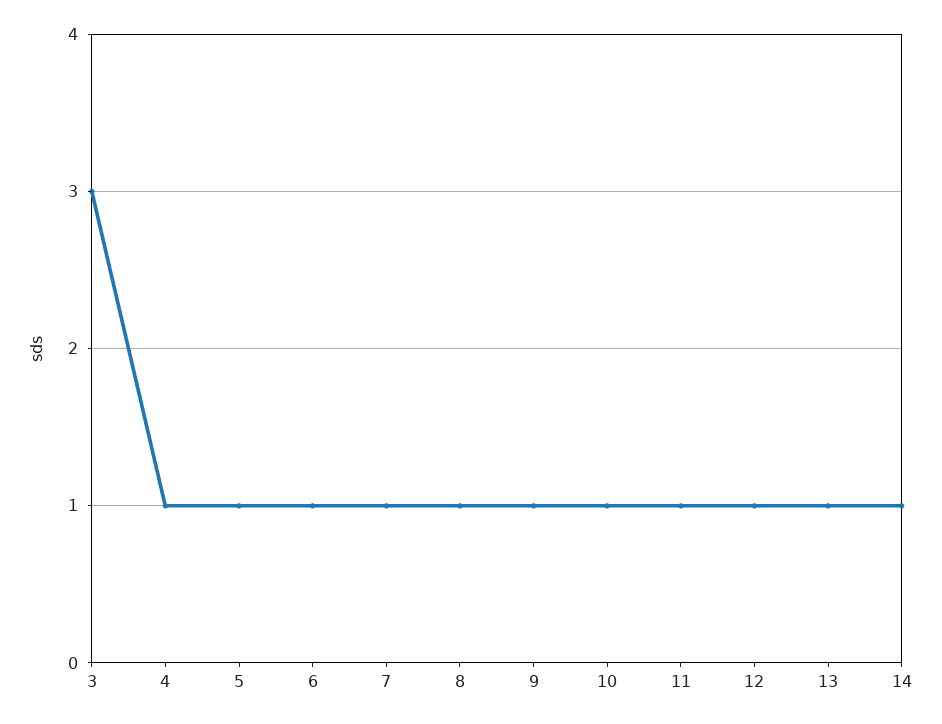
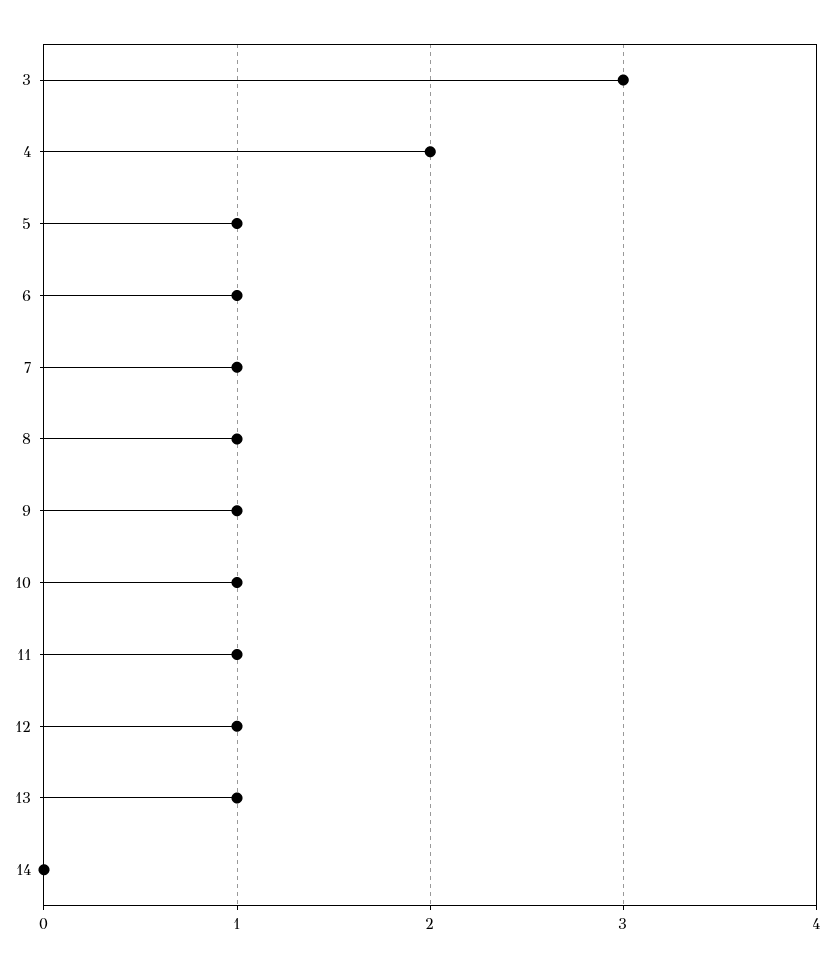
4: 1 -> 2
14: 1 -> 0

